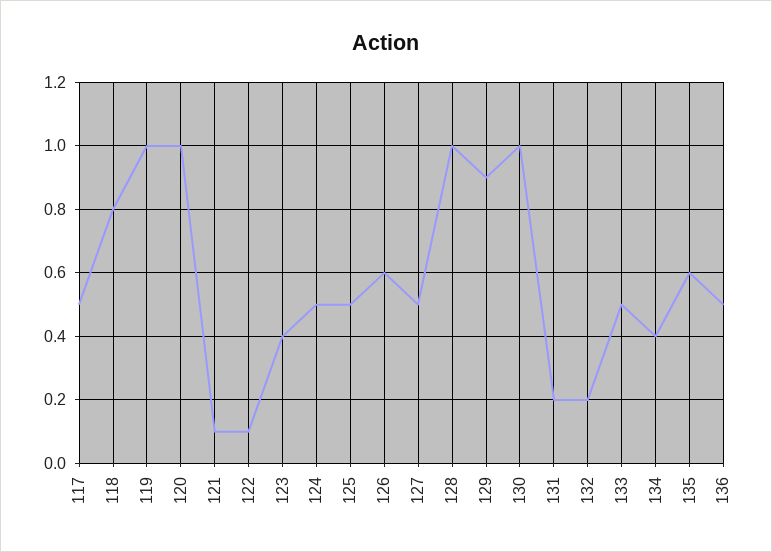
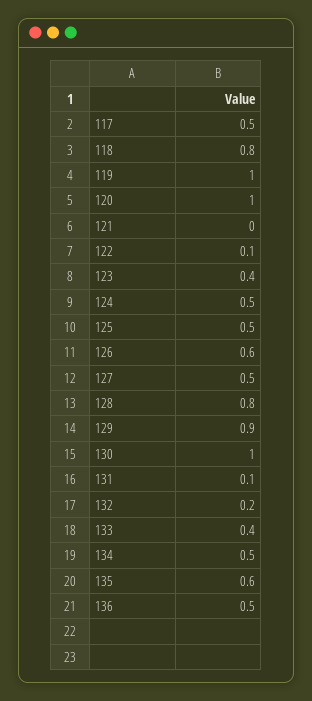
121: 0.1 -> 0
128: 1 -> 0.8
131: 0.2 -> 0.1
133: 0.5 -> 0.4
134: 0.4 -> 0.5

